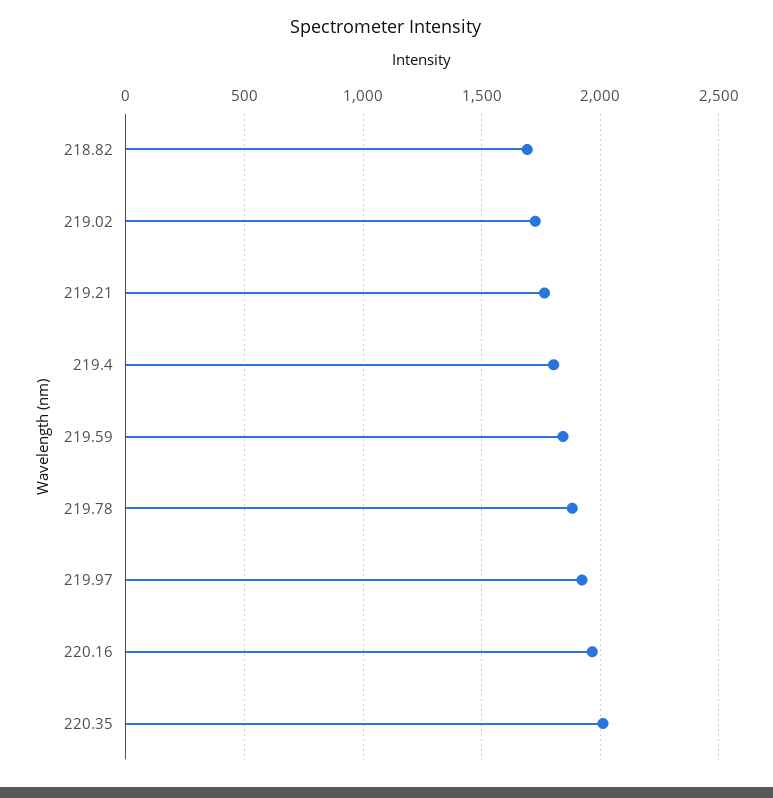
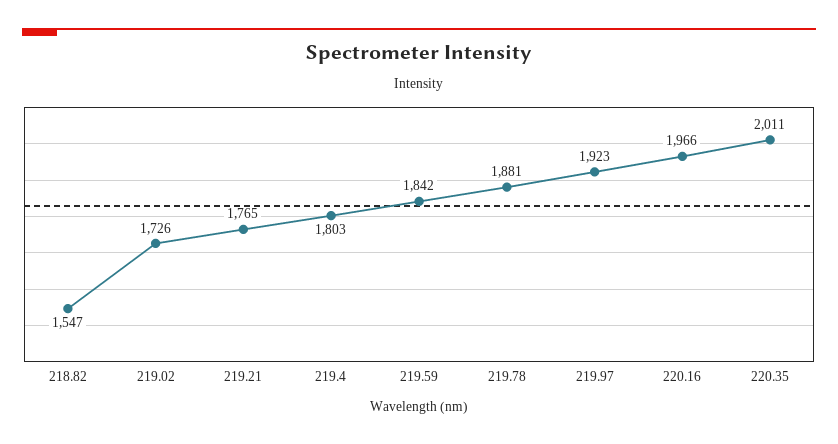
218.82: 1700 -> 1547

